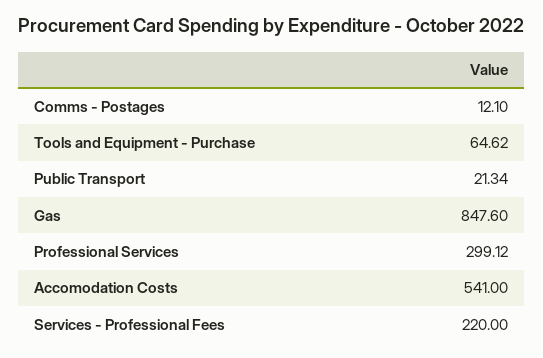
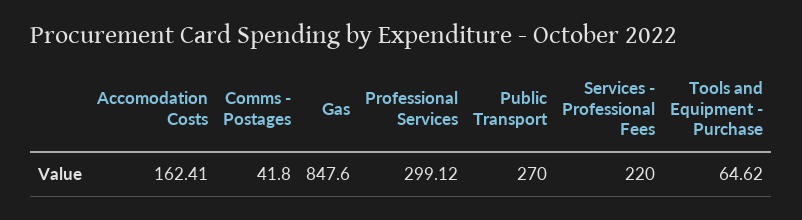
Comms - Postages: 12.1 -> 41.8
Public Transport: 21.34 -> 270
Accomodation Costs: 541 -> 162.41

